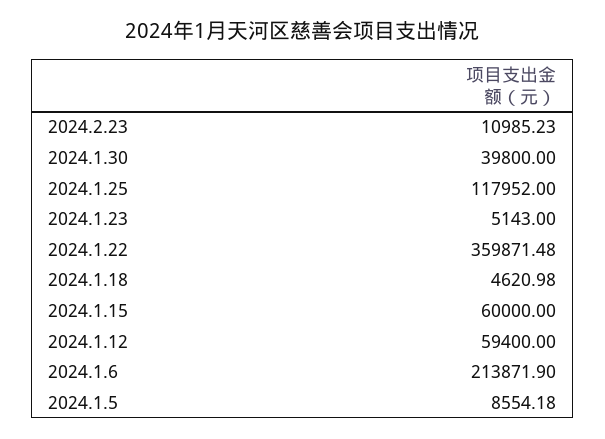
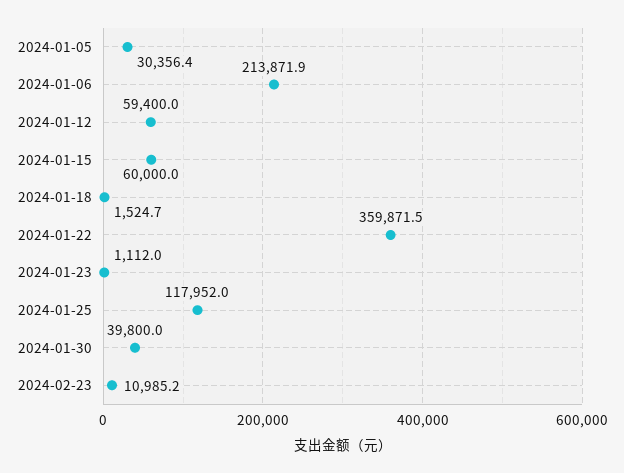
2024.1.23: 5143 -> 1112
2024.1.18: 4620.98 -> 1524.7
2024.1.5: 8554.18 -> 30356.4

